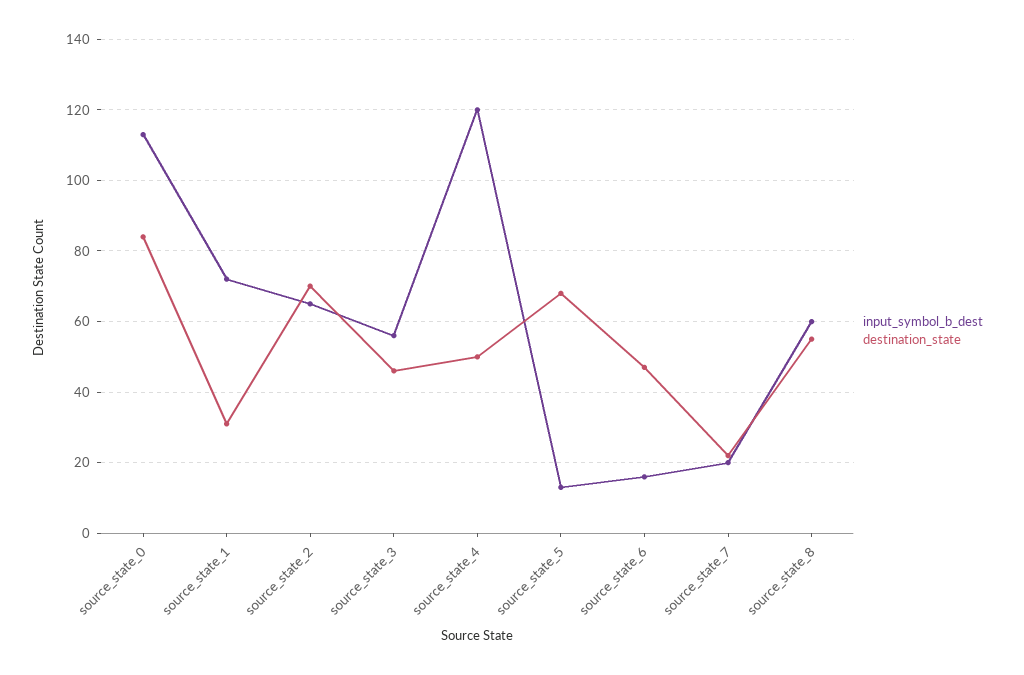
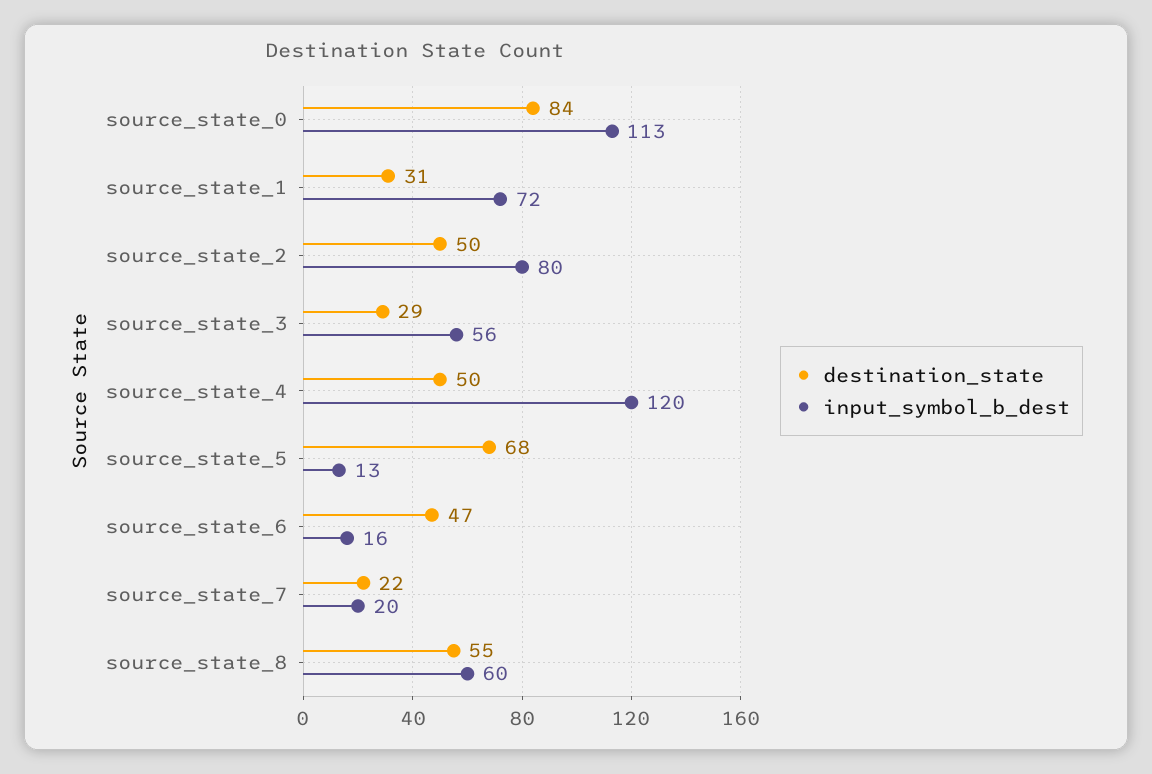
input_symbol_b_dest, source_state_2: 65 -> 80
destination_state, source_state_2: 70 -> 50
destination_state, source_state_3: 45 -> 29

